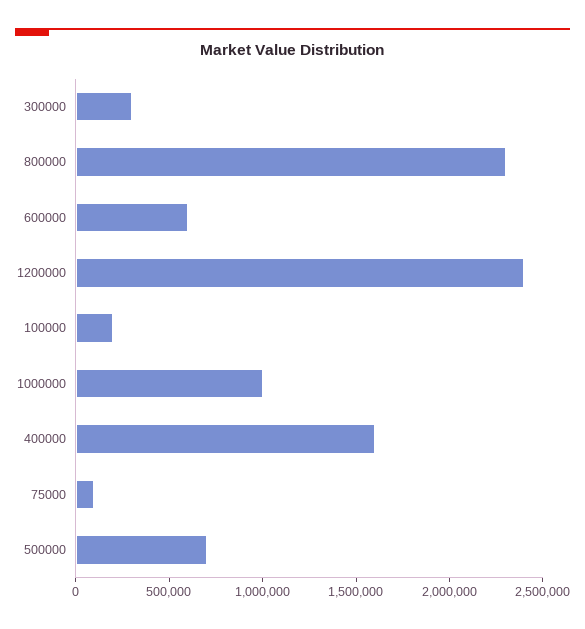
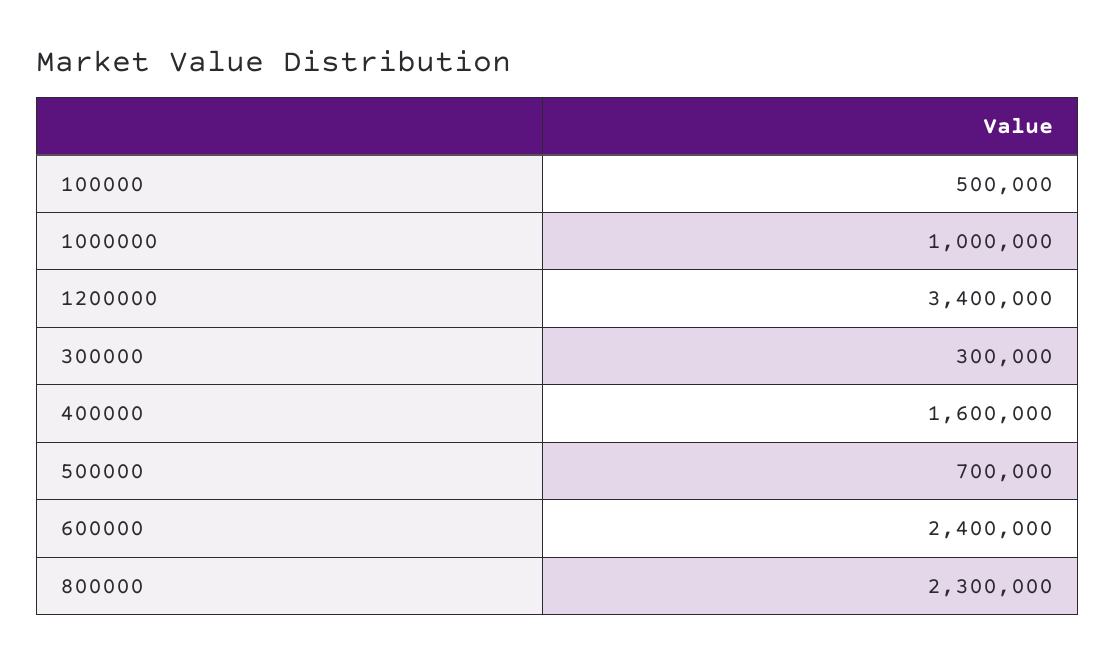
600000: 600000 -> 2400000
1200000: 2400000 -> 3400000
100000: 200000 -> 500000
75000: 100000 -> none

